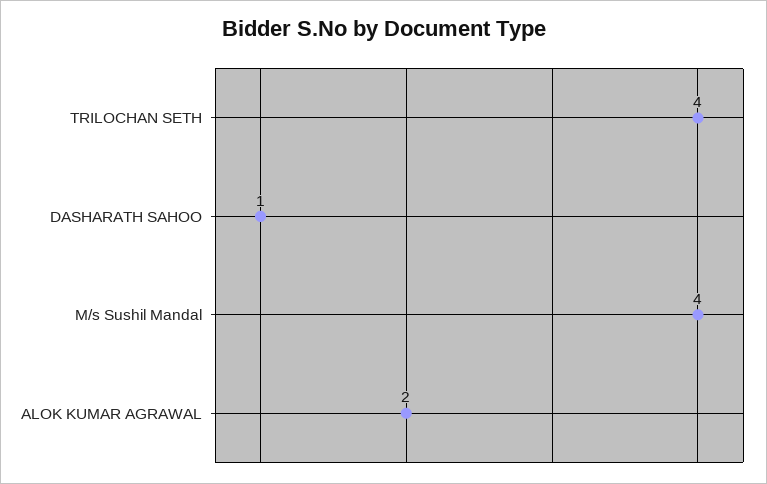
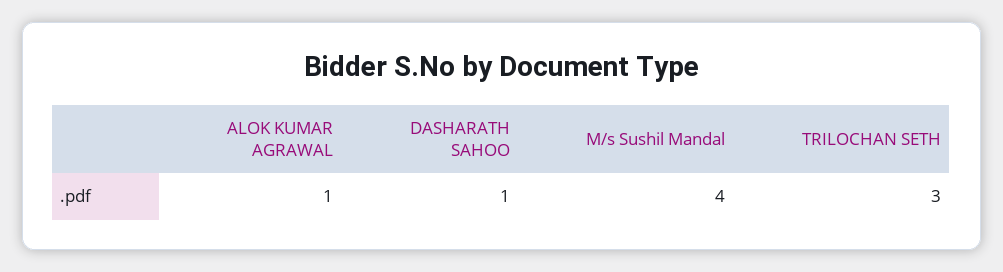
TRILOCHAN SETH: 4 -> 3
ALOK KUMAR AGRAWAL: 2 -> 1

